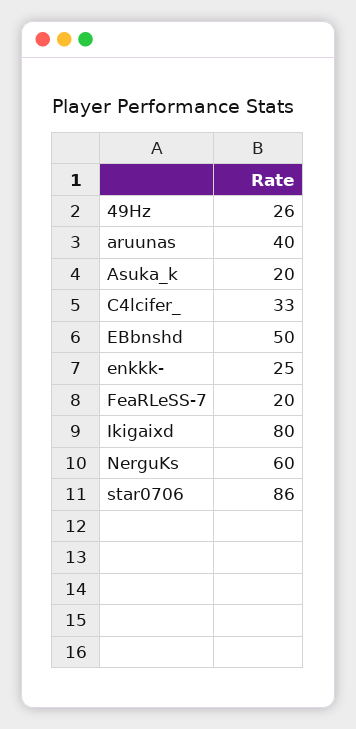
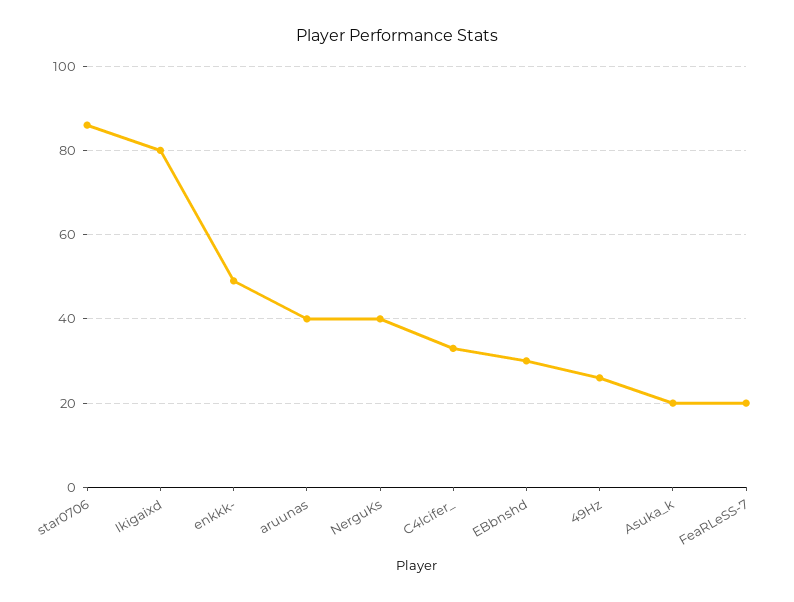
EBbnshd: 50 -> 30
enkkk-: 25 -> 50
NerguKs: 60 -> 40

